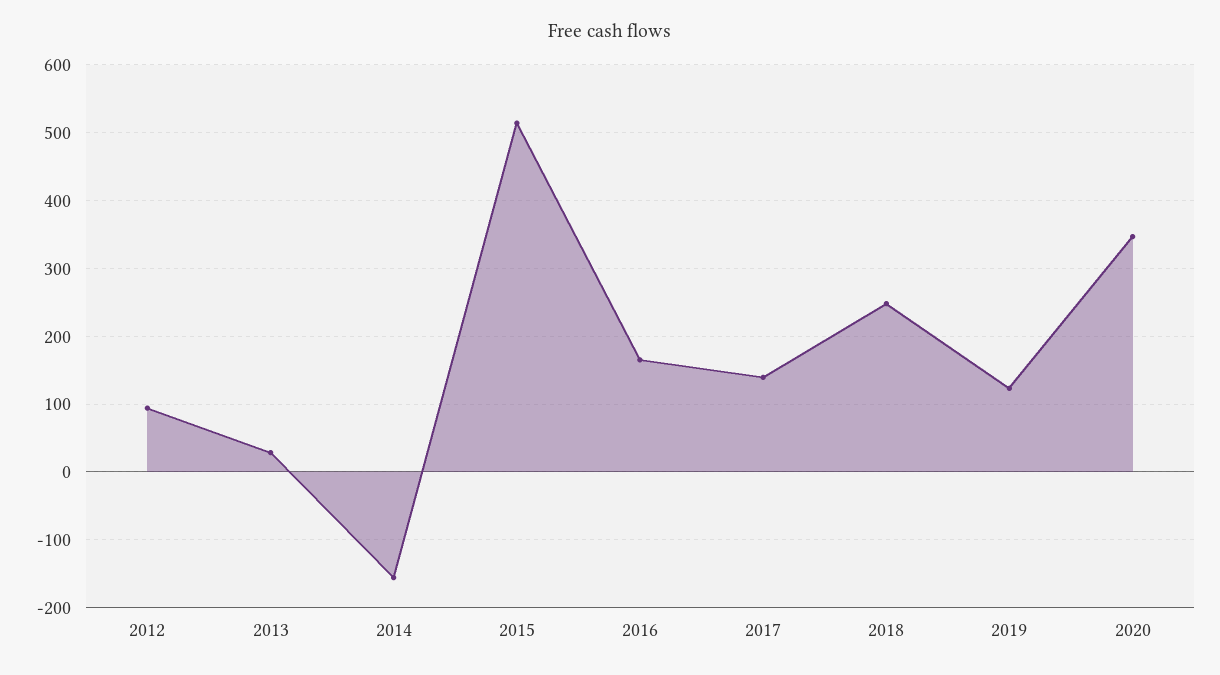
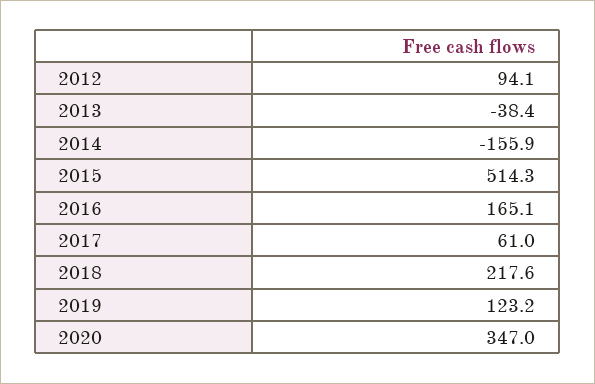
2013: 30 -> -38.4
2017: 140 -> 61
2018: 250 -> 217.6

